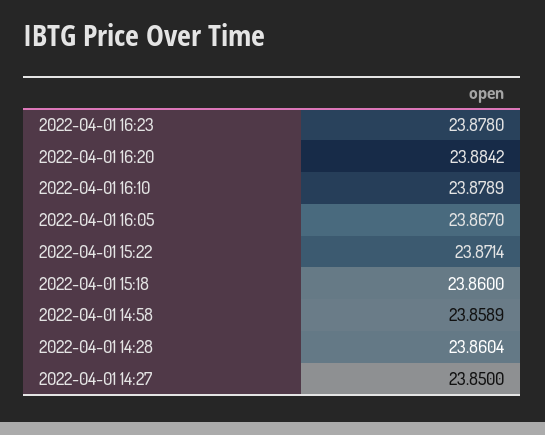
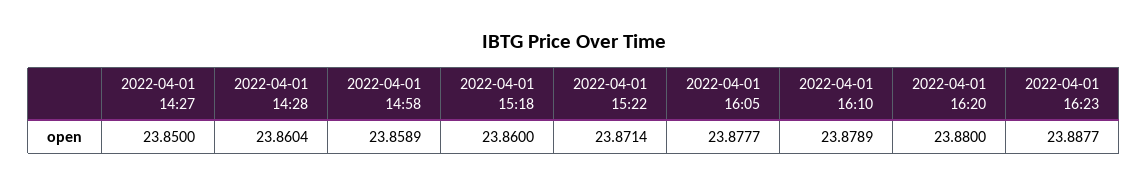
2022-04-01 16:23: 23.878 -> 23.8877
2022-04-01 16:20: 23.8842 -> 23.88
2022-04-01 16:05: 23.867 -> 23.8777

